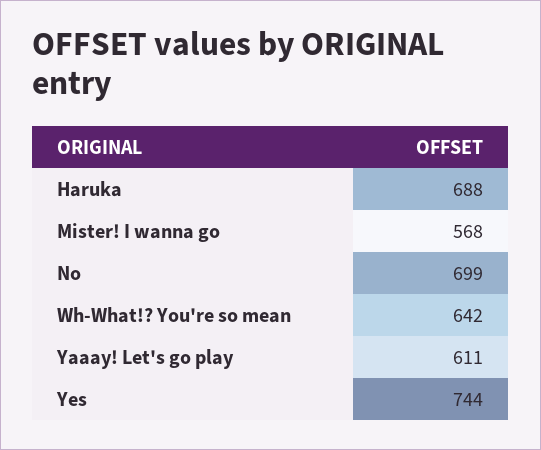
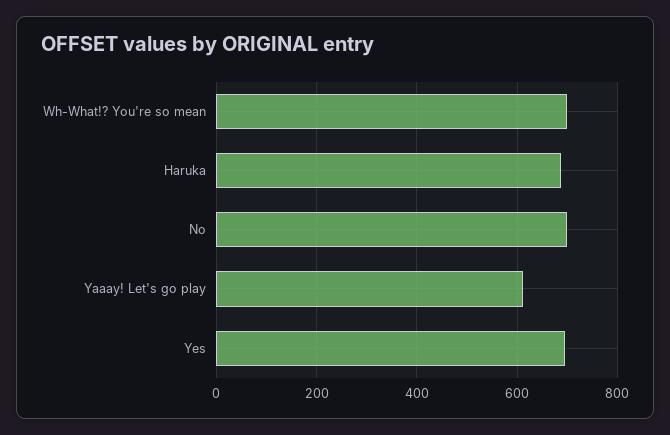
Mister! I wanna go: 568 -> none
Wh-What!? You're so mean: 642 -> 700
Yes: 744 -> 700

